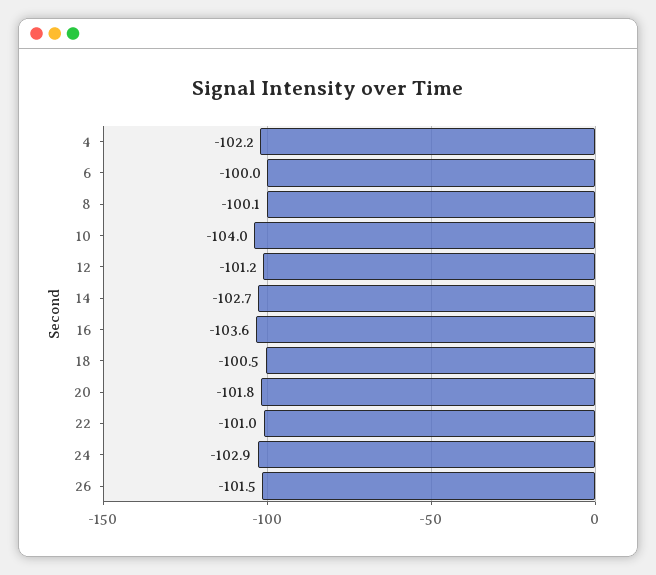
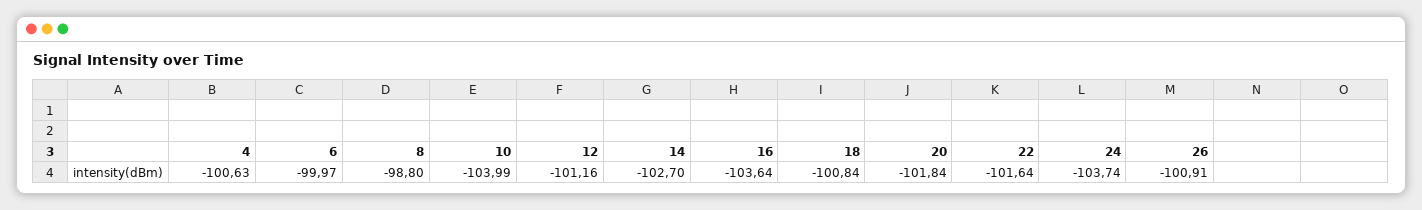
4: -102.2 -> -100.63
8: -100.1 -> -98.8
18: -100.5 -> -100.84
22: -101 -> -101.64
24: -102.9 -> -103.74
26: -101.5 -> -100.91

